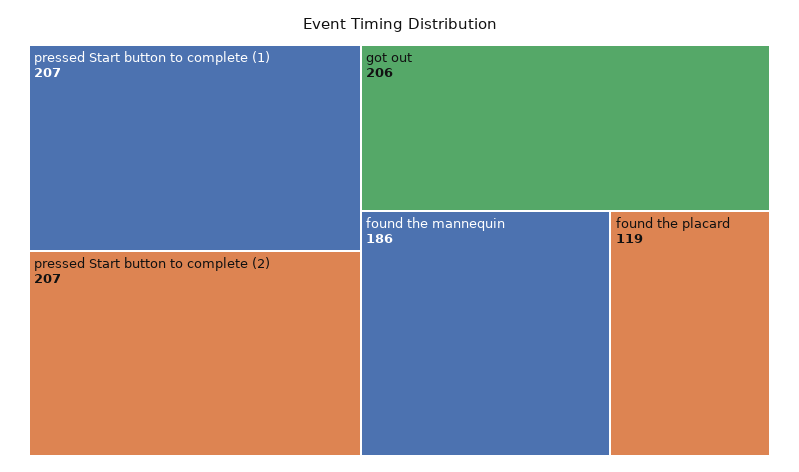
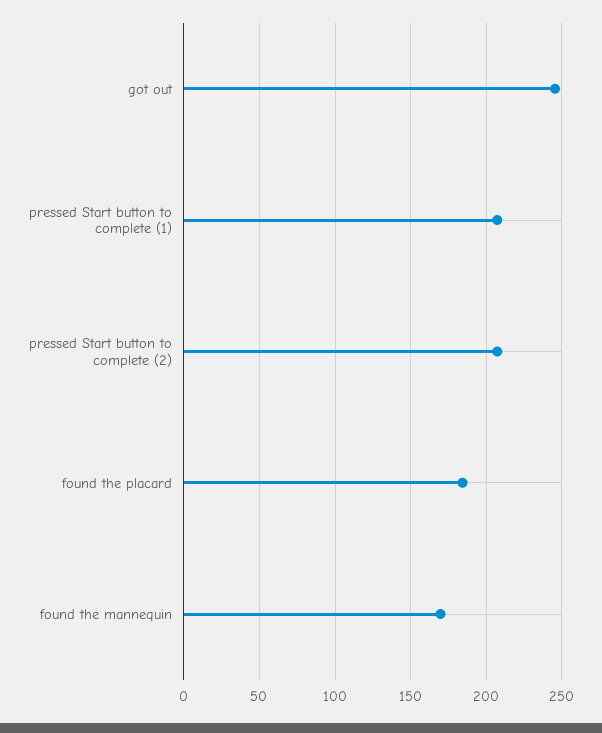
got out: 206 -> 245
found the mannequin: 186 -> 170
found the placard: 119 -> 185

